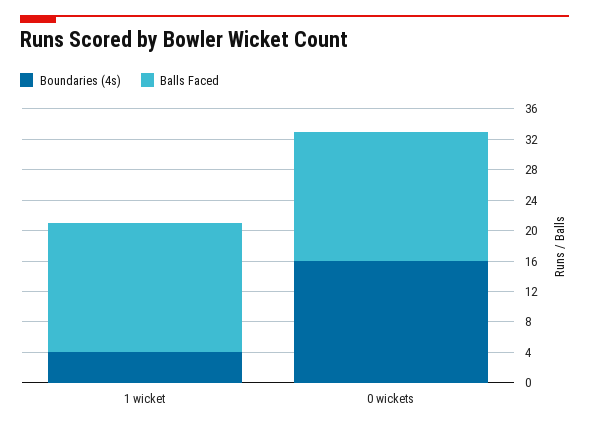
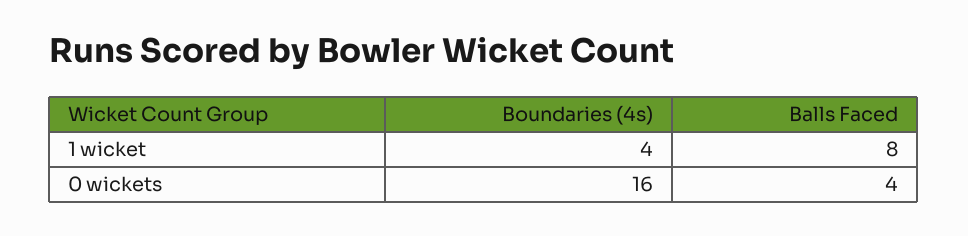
Balls Faced, 1 wicket: 16 -> 8
Balls Faced, 0 wickets: 16 -> 4

